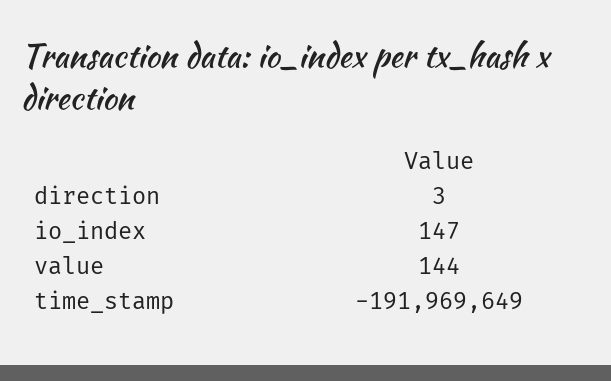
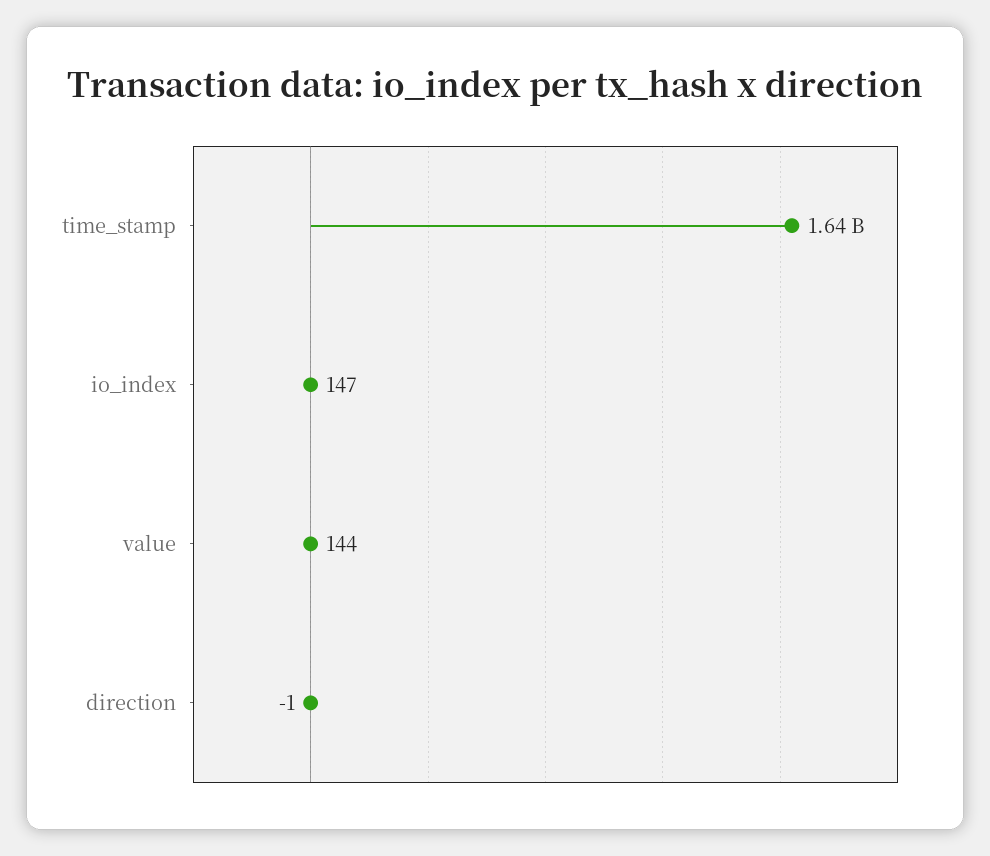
direction: 3 -> -1
time_stamp: -191969649 -> 1640000000

